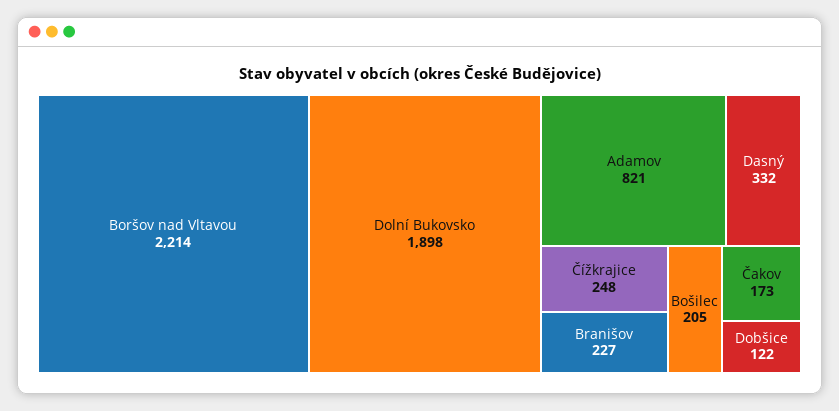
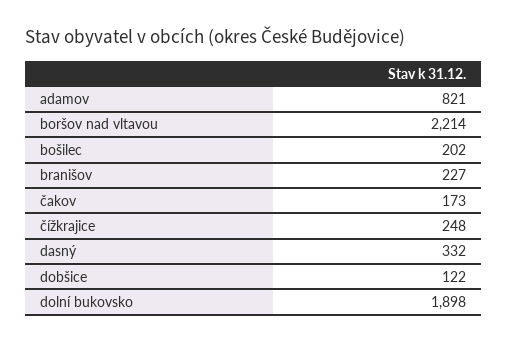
Bošilec: 205 -> 202

